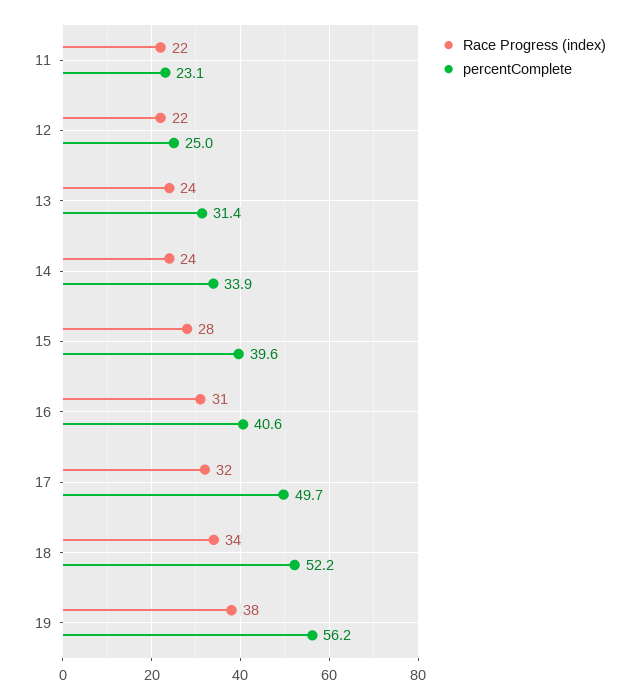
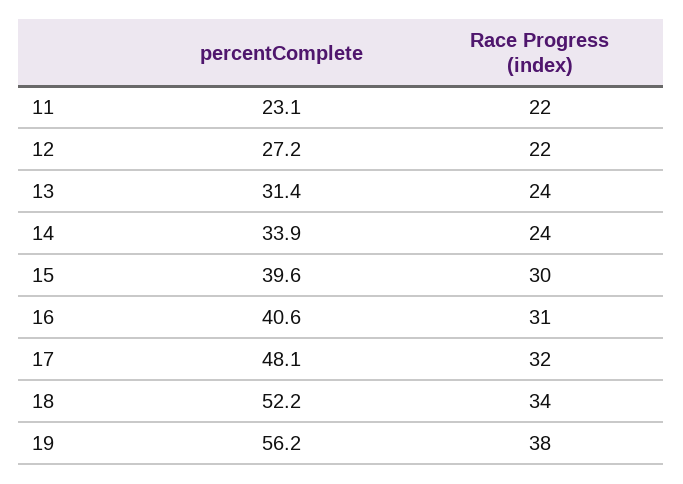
percentComplete, 12: 25 -> 27.2
Race Progress (index), 15: 28 -> 30
percentComplete, 17: 49.7 -> 48.1

